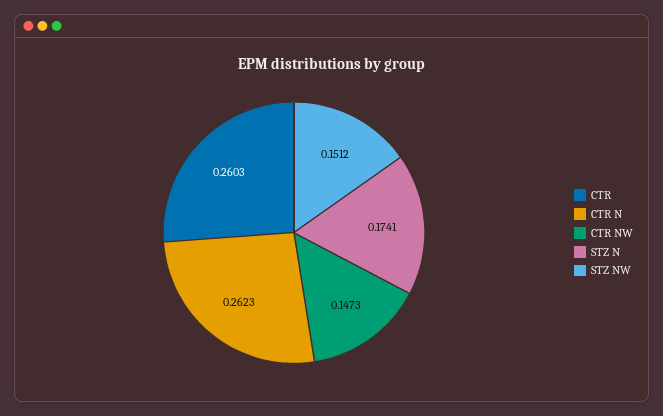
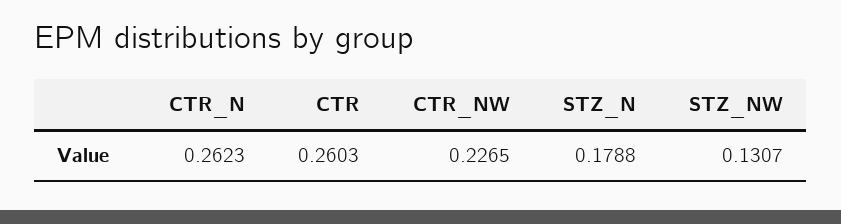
CTR NW: 0.1473 -> 0.2265
STZ N: 0.1741 -> 0.1788
STZ NW: 0.1512 -> 0.1307

